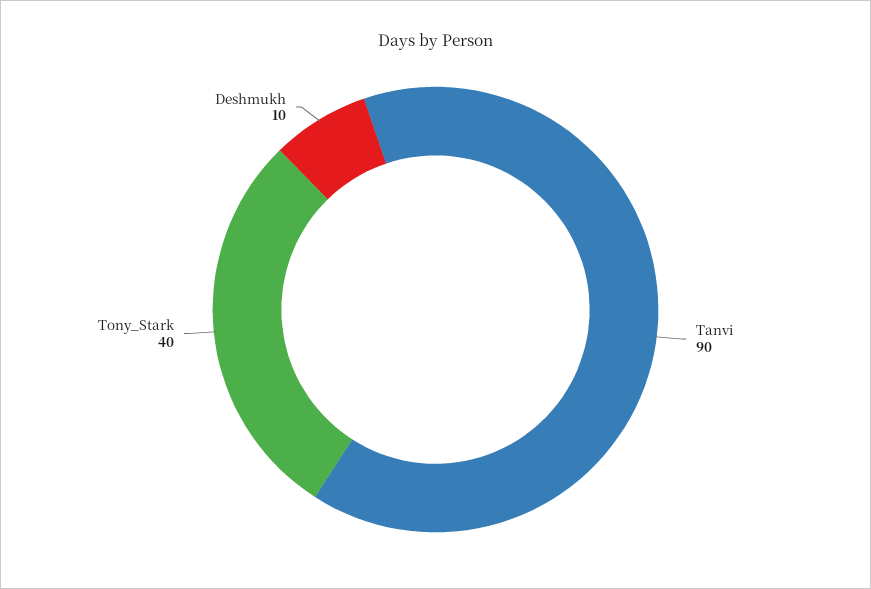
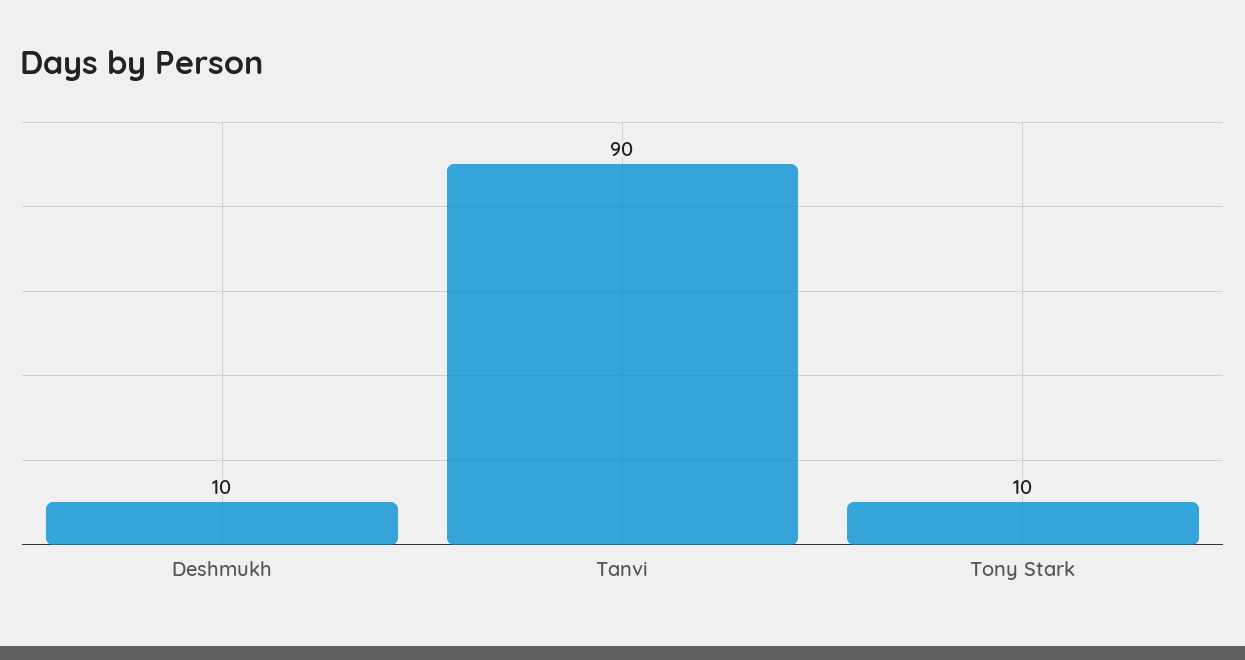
Tony_Stark: 40 -> 10

